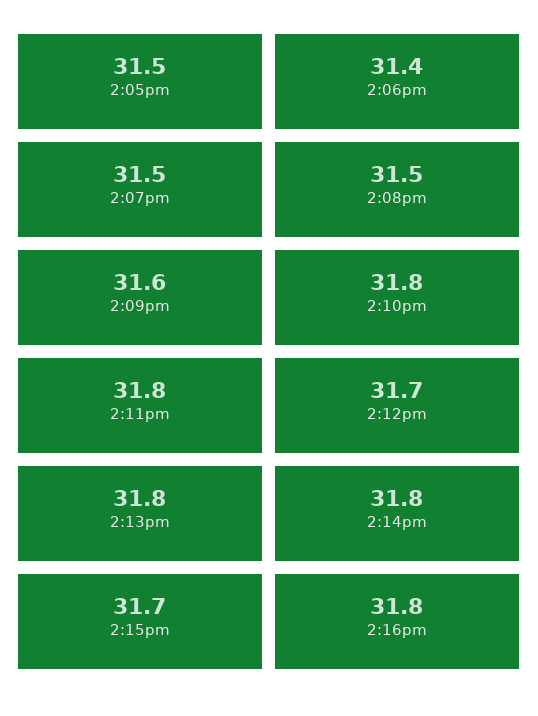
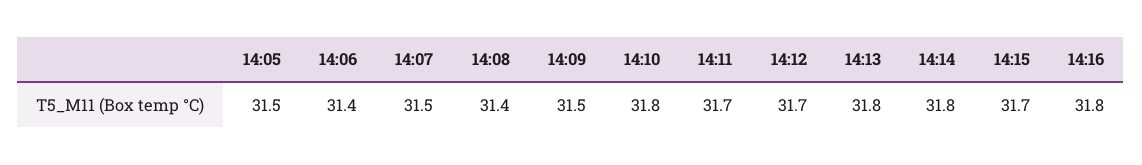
2:08pm: 31.5 -> 31.4
2:09pm: 31.6 -> 31.5
2:11pm: 31.8 -> 31.7

